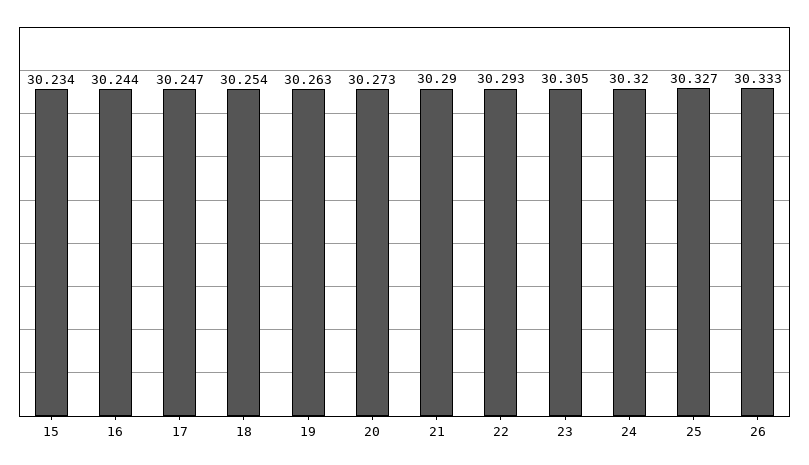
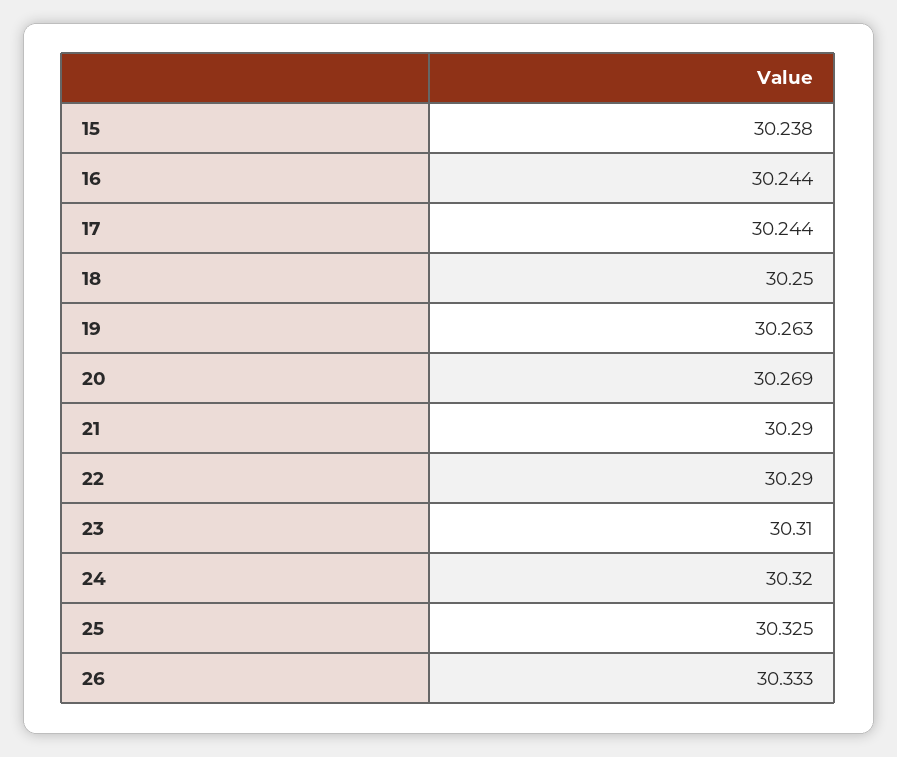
15: 30.234 -> 30.238
17: 30.247 -> 30.244
18: 30.254 -> 30.25
20: 30.273 -> 30.269
22: 30.293 -> 30.29
23: 30.305 -> 30.31
25: 30.327 -> 30.325

